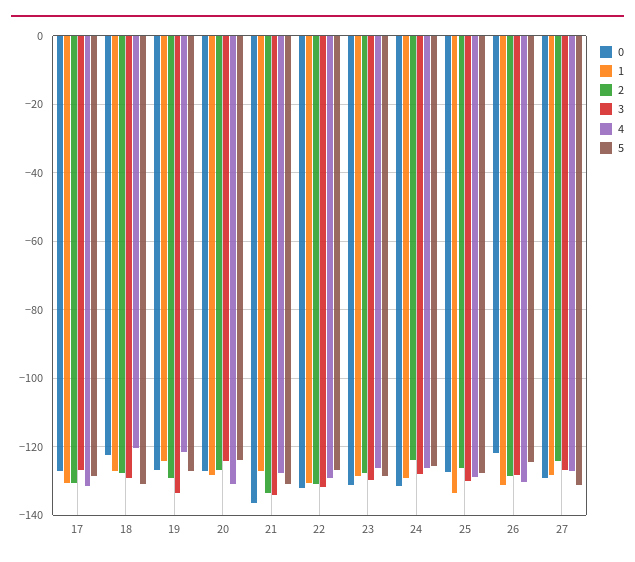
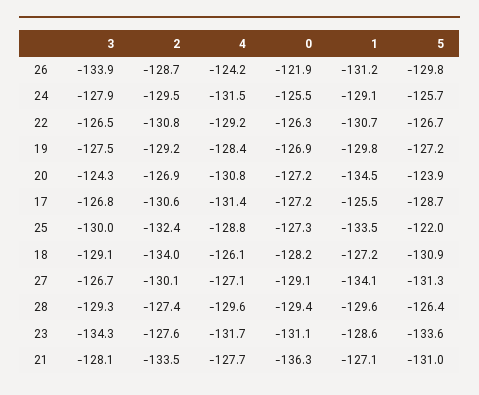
1, 17: -130 -> -125.5
0, 18: -122 -> -128.2
2, 18: -128 -> -134
4, 18: -120 -> -126.1
1, 19: -124 -> -129.8
3, 19: -134 -> -127.5
4, 19: -122 -> -128.4
1, 20: -128 -> -134.5
3, 21: -134 -> -128.1
0, 22: -132 -> -126.3
3, 22: -132 -> -126.5
3, 23: -130 -> -134.3
4, 23: -126 -> -131.7
5, 23: -128 -> -133.6
0, 24: -132 -> -125.5
2, 24: -124 -> -129.5
4, 24: -126 -> -131.5
2, 25: -126 -> -132.4
5, 25: -128 -> -122
3, 26: -128 -> -133.9
4, 26: -130 -> -124.2
5, 26: -124 -> -129.8
1, 27: -128 -> -134.1
2, 27: -124 -> -130.1
3, 28: none -> -129.3
2, 28: none -> -127.4
4, 28: none -> -129.6
0, 28: none -> -129.4
1, 28: none -> -129.6
5, 28: none -> -126.4

